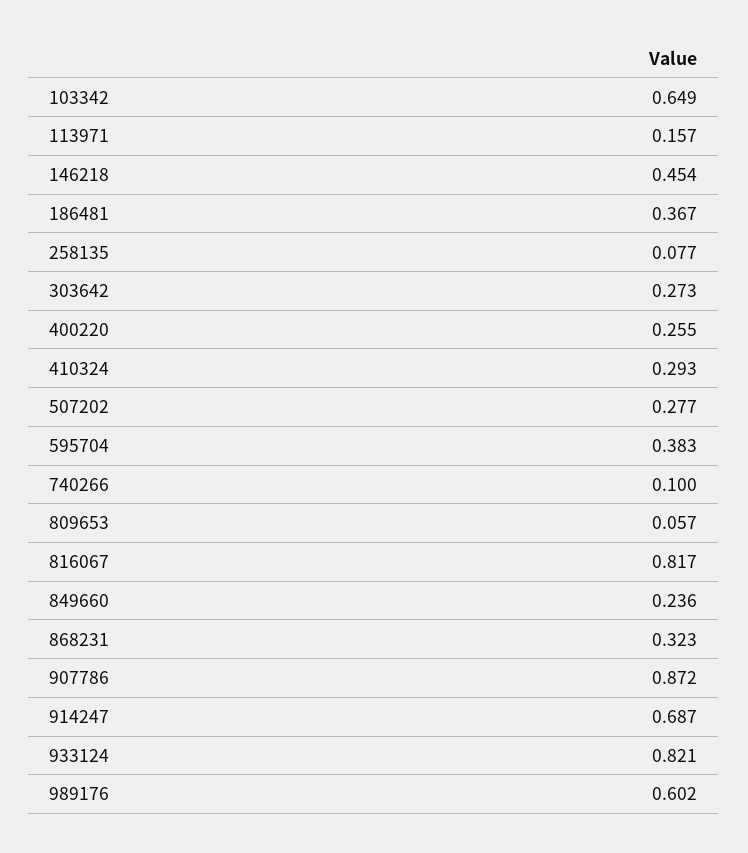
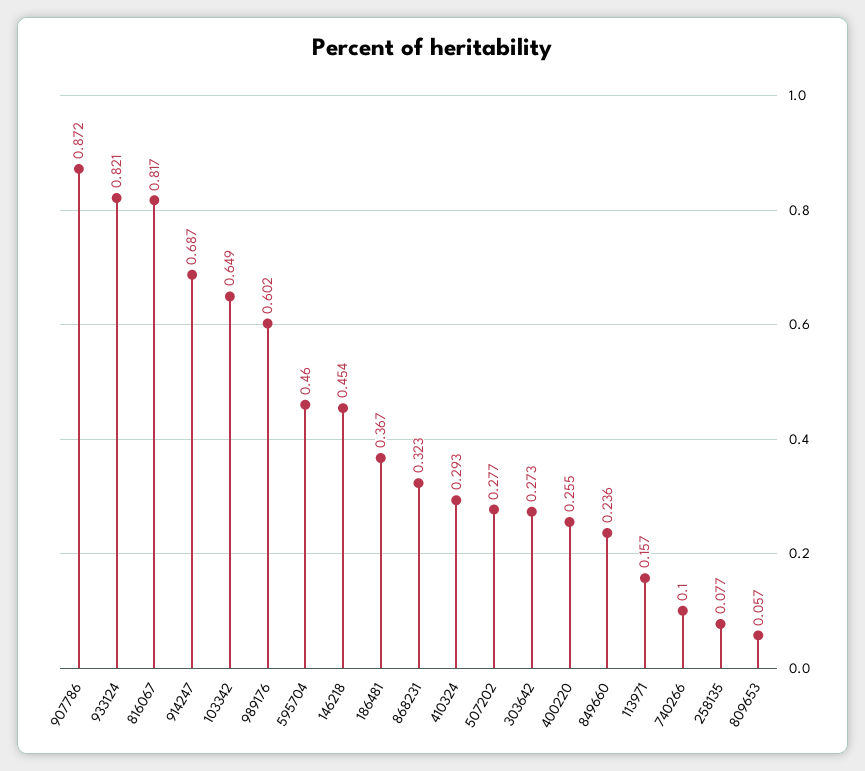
595704: 0.383 -> 0.46

